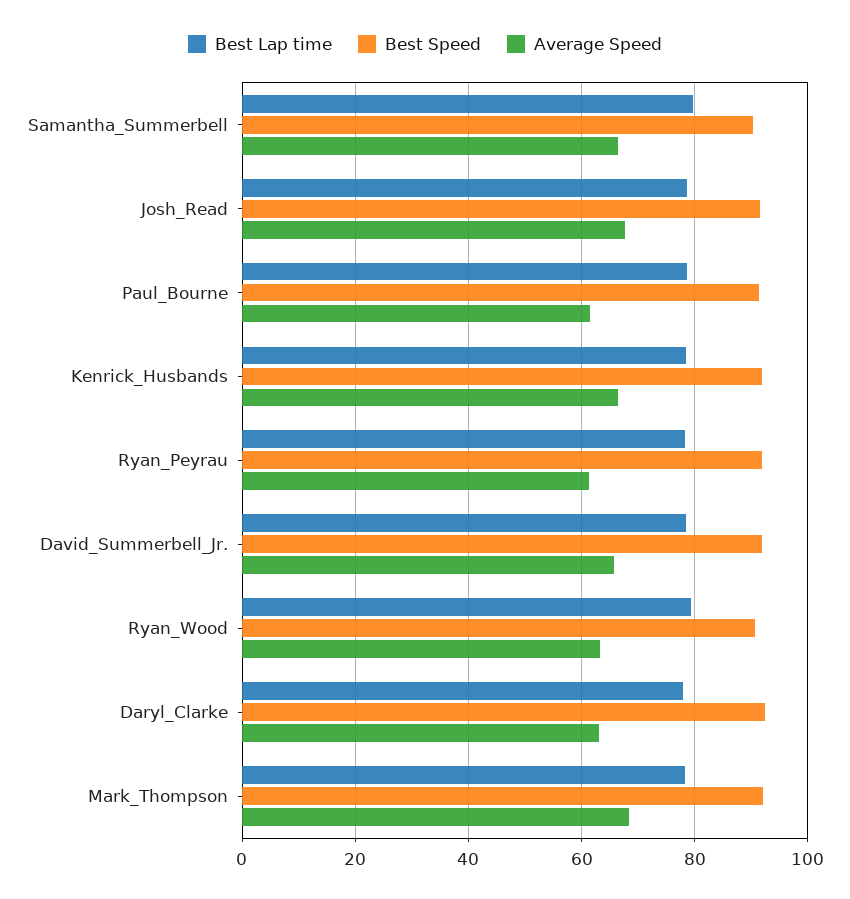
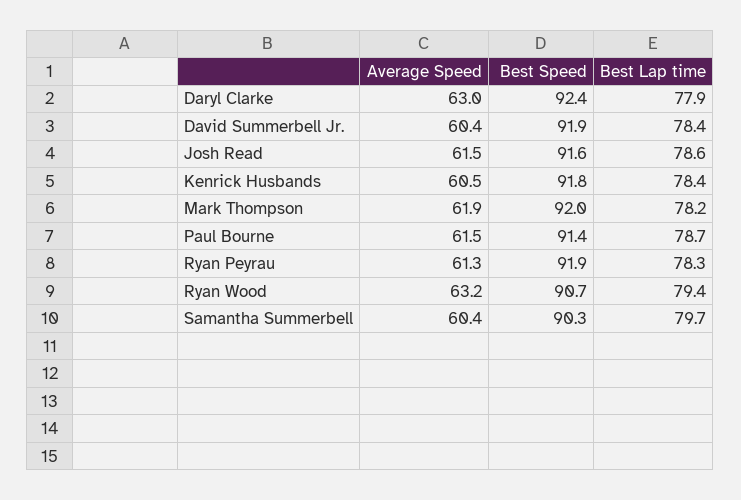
Average Speed, Samantha_Summerbell: 66 -> 60.4
Average Speed, Josh_Read: 68 -> 61.5
Average Speed, Kenrick_Husbands: 66 -> 60.5
Average Speed, David_Summerbell_Jr.: 66 -> 60.4
Average Speed, Mark_Thompson: 68 -> 61.9

